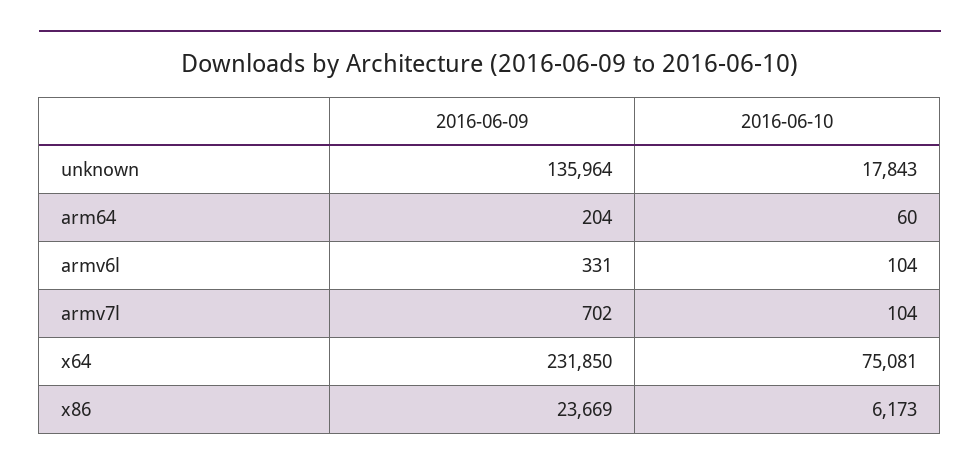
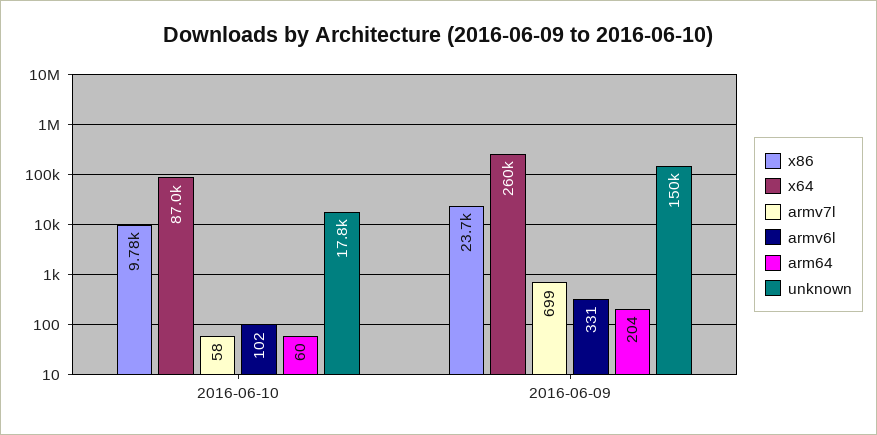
unknown, 2016-06-09: 135964 -> 150000
armv6l, 2016-06-10: 104 -> 102
armv7l, 2016-06-09: 702 -> 699
armv7l, 2016-06-10: 104 -> 58
x64, 2016-06-09: 231850 -> 260000
x64, 2016-06-10: 75081 -> 87000
x86, 2016-06-10: 6173 -> 9780

